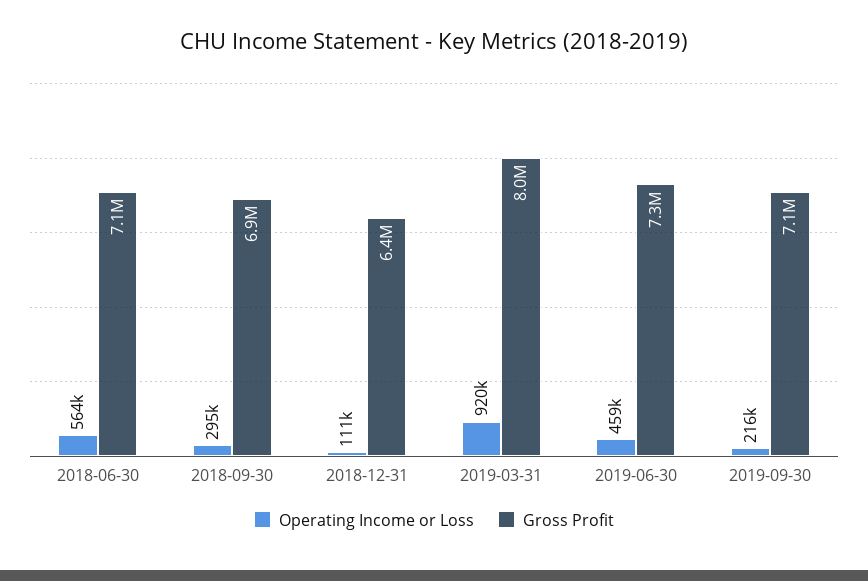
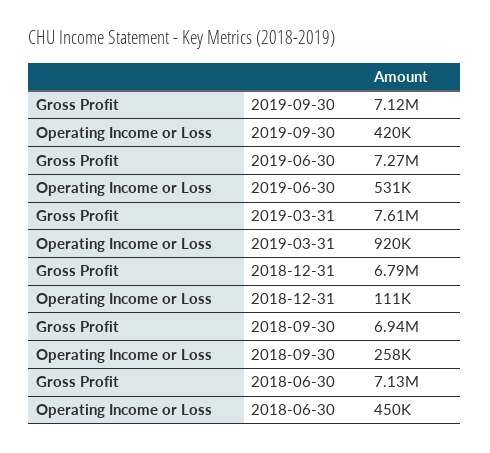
Operating Income or Loss, 2018-06-30: 564000 -> 450000
Operating Income or Loss, 2018-09-30: 295000 -> 258000
Gross Profit, 2018-12-31: 6400000 -> 6790000
Gross Profit, 2019-03-31: 8000000 -> 7610000
Operating Income or Loss, 2019-06-30: 459000 -> 531000
Operating Income or Loss, 2019-09-30: 216000 -> 420000

